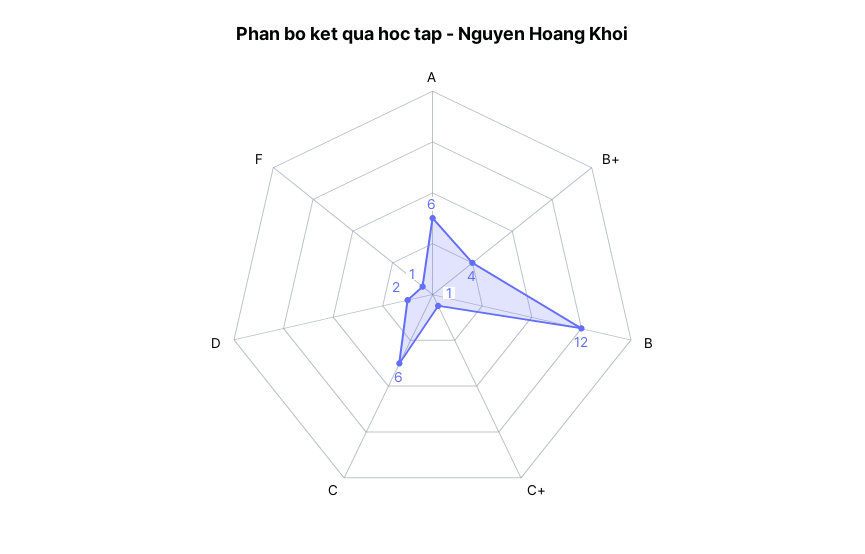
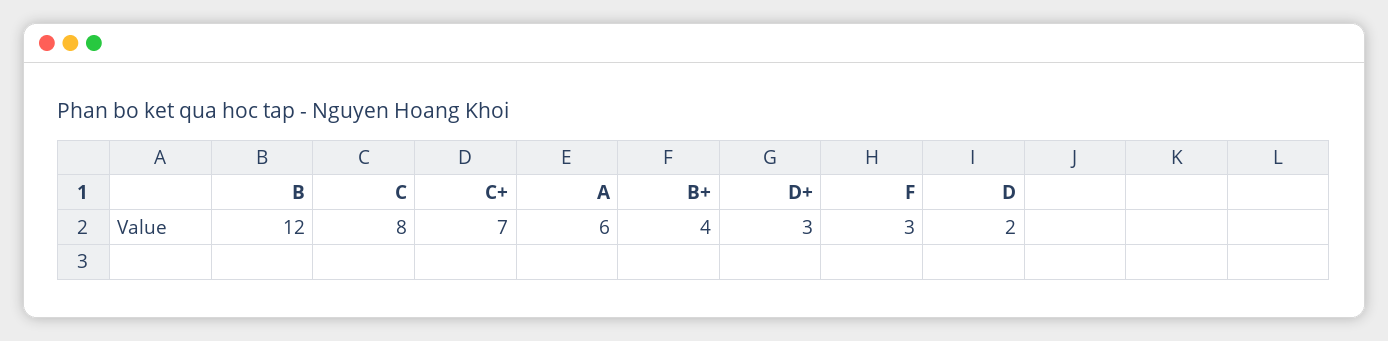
C+: 1 -> 7
C: 6 -> 8
F: 1 -> 3
D+: none -> 3

